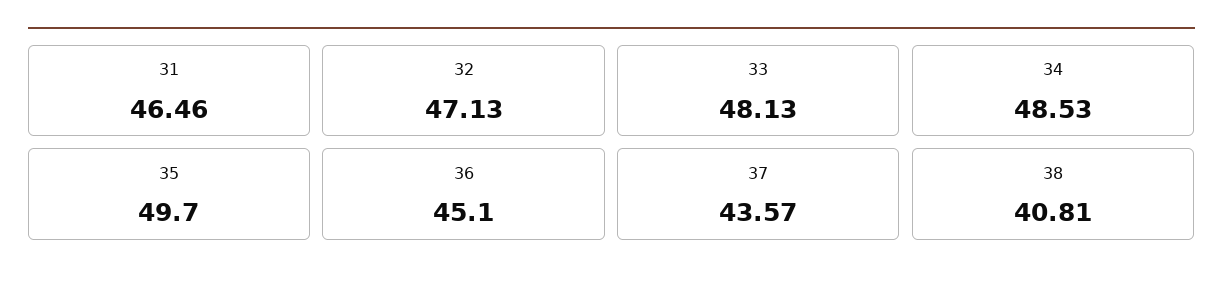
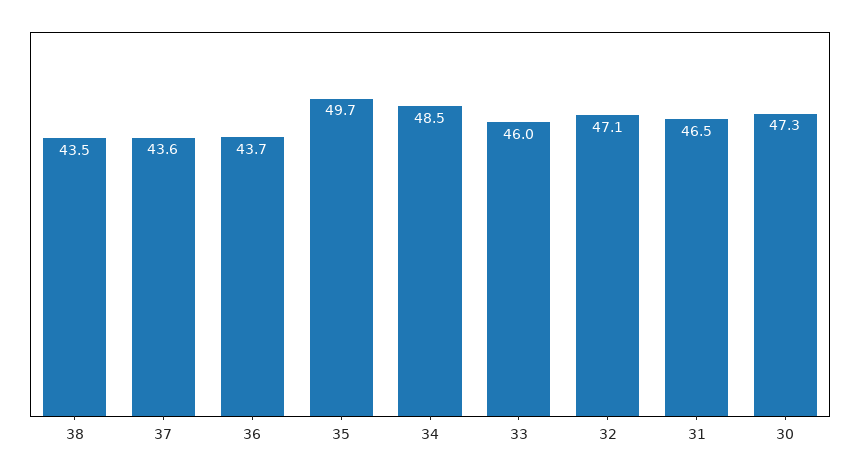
33: 48.13 -> 46
36: 45.1 -> 43.7
38: 40.81 -> 43.5
30: none -> 47.3

